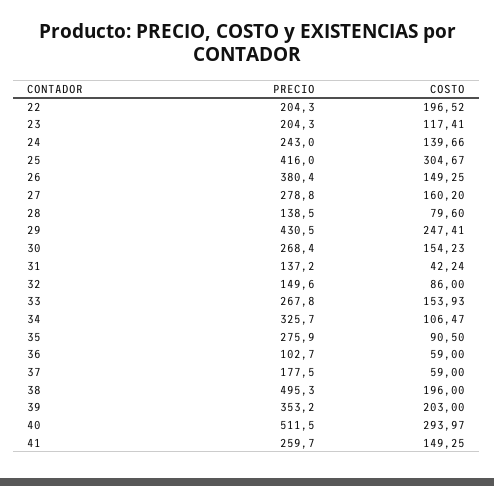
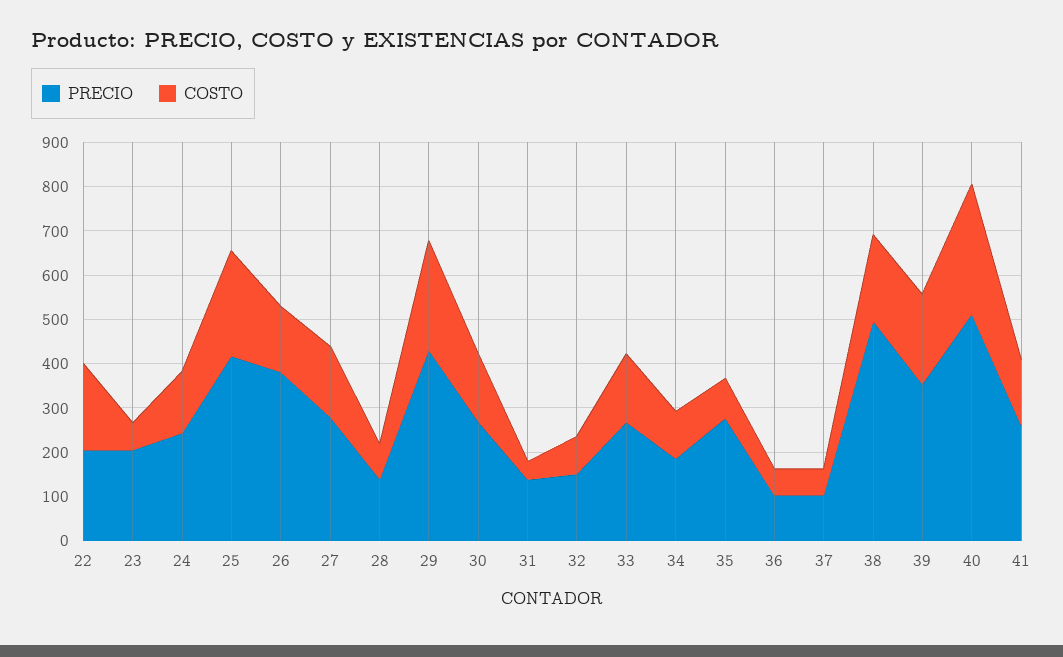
COSTO, 23: 117.41 -> 60
COSTO, 25: 304.67 -> 240
PRECIO, 34: 325.7 -> 180
PRECIO, 37: 177.5 -> 100

